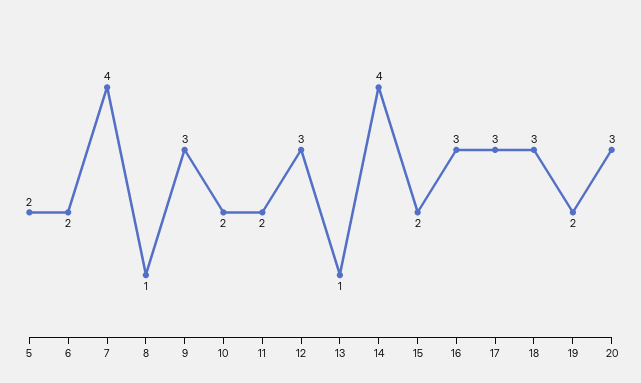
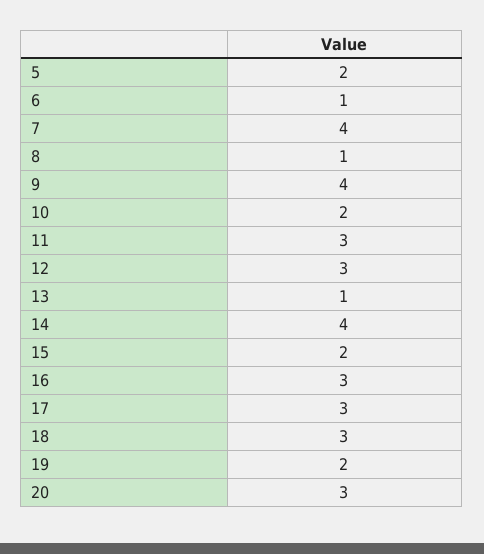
6: 2 -> 1
9: 3 -> 4
11: 2 -> 3

